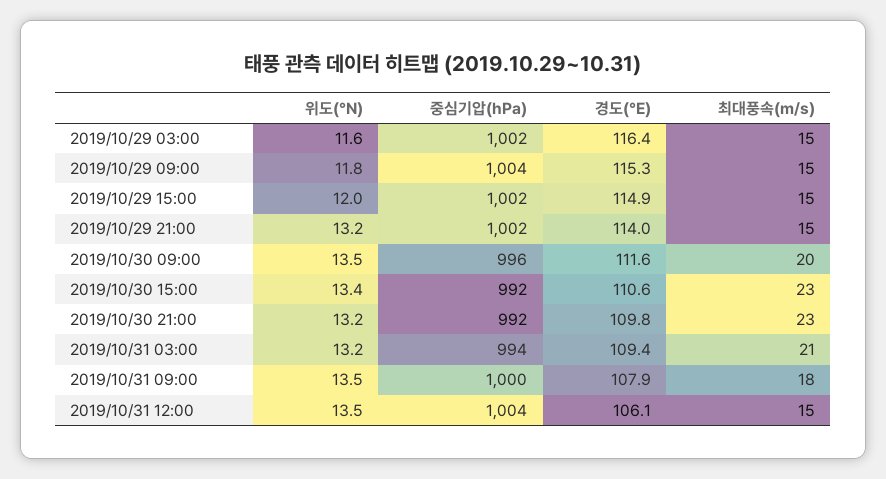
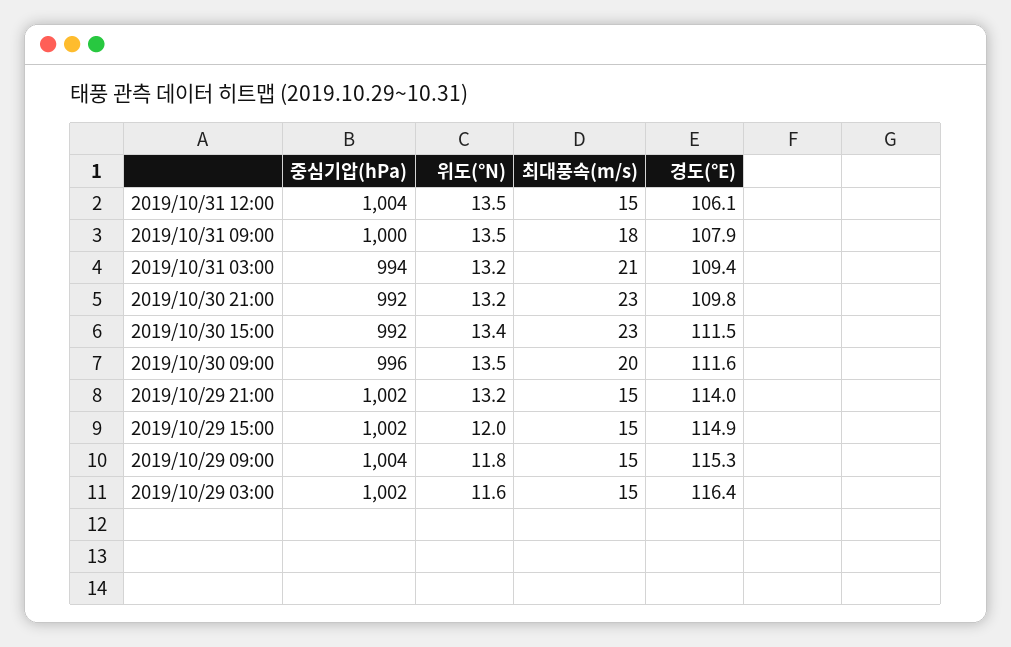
경도(°E), 2019/10/30 15:00: 110.6 -> 111.5

